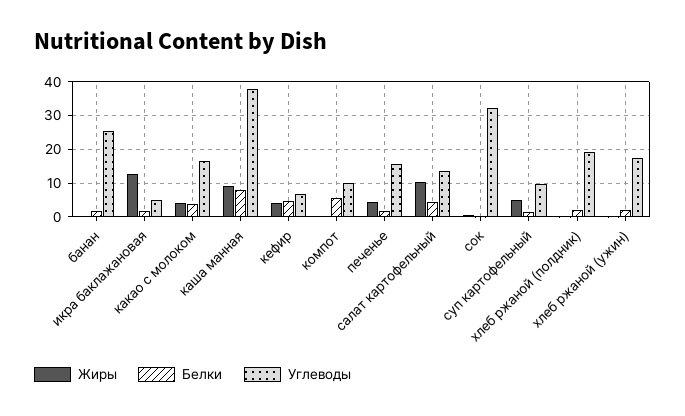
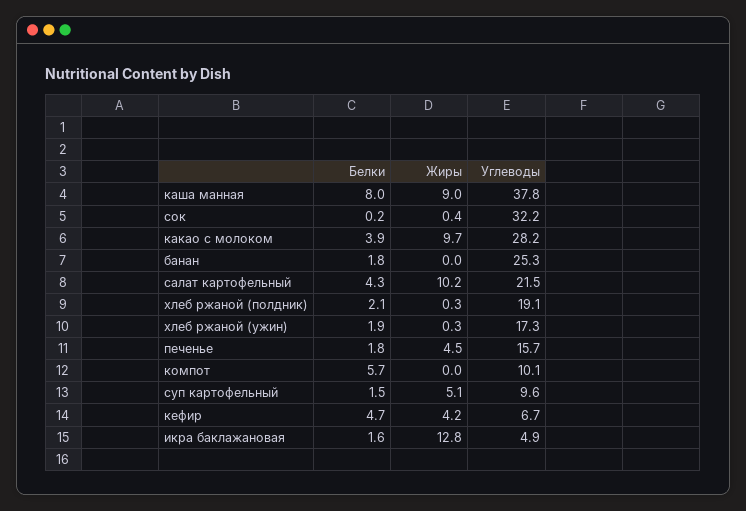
Жиры, какао с молоком: 4 -> 9.7
Углеводы, какао с молоком: 16 -> 28.2
Углеводы, салат картофельный: 14 -> 21.5

